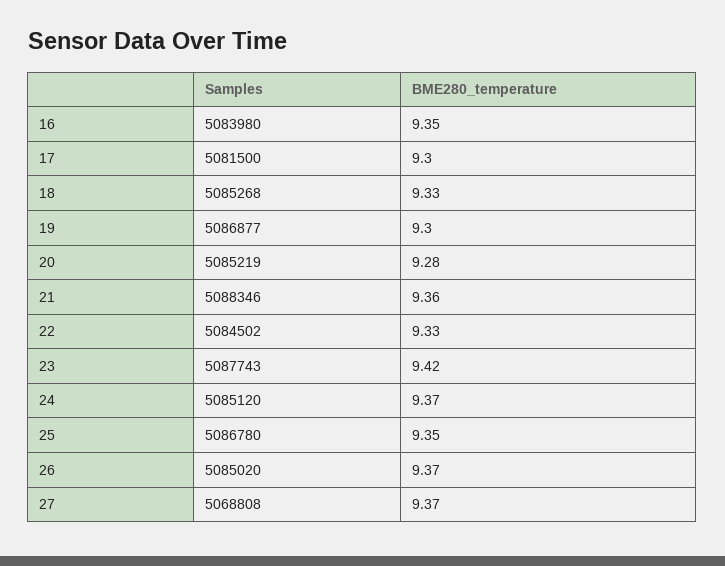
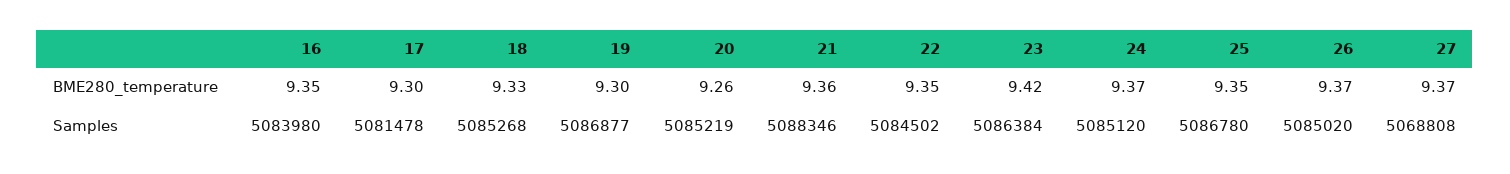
Samples, 17: 5081500 -> 5081478
BME280_temperature, 20: 9.28 -> 9.26
BME280_temperature, 22: 9.33 -> 9.35
Samples, 23: 5087743 -> 5086384

